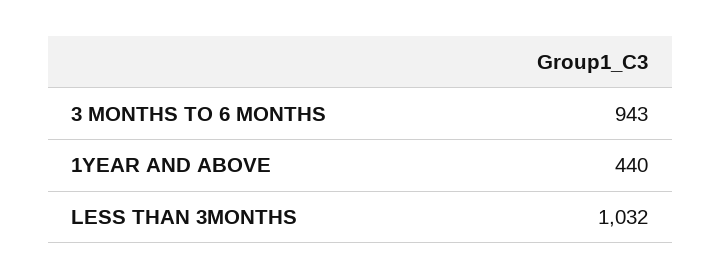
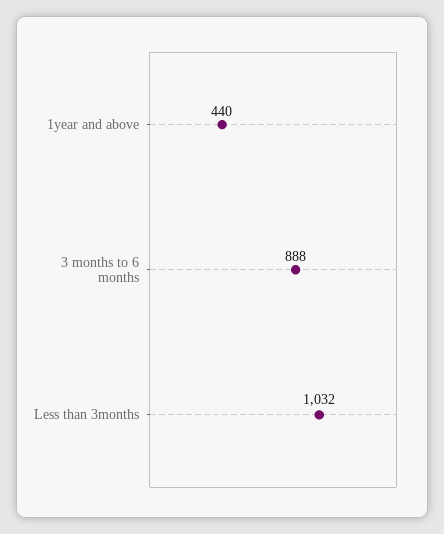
3 MONTHS TO 6 MONTHS: 943 -> 888

